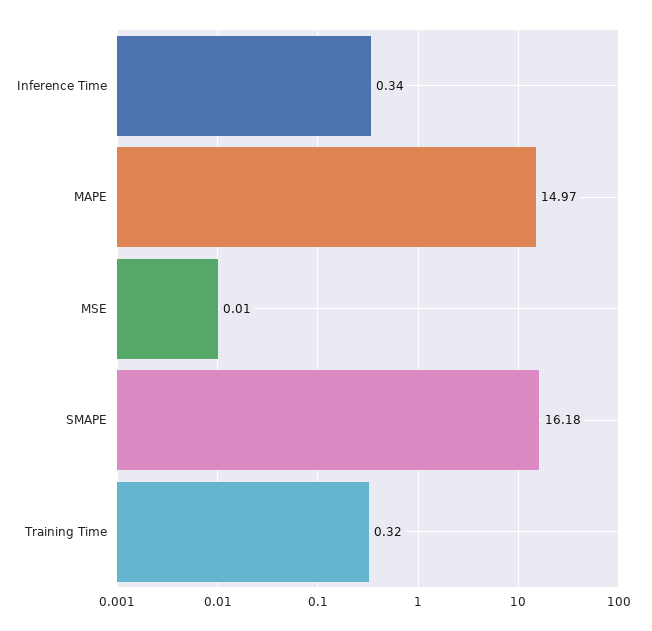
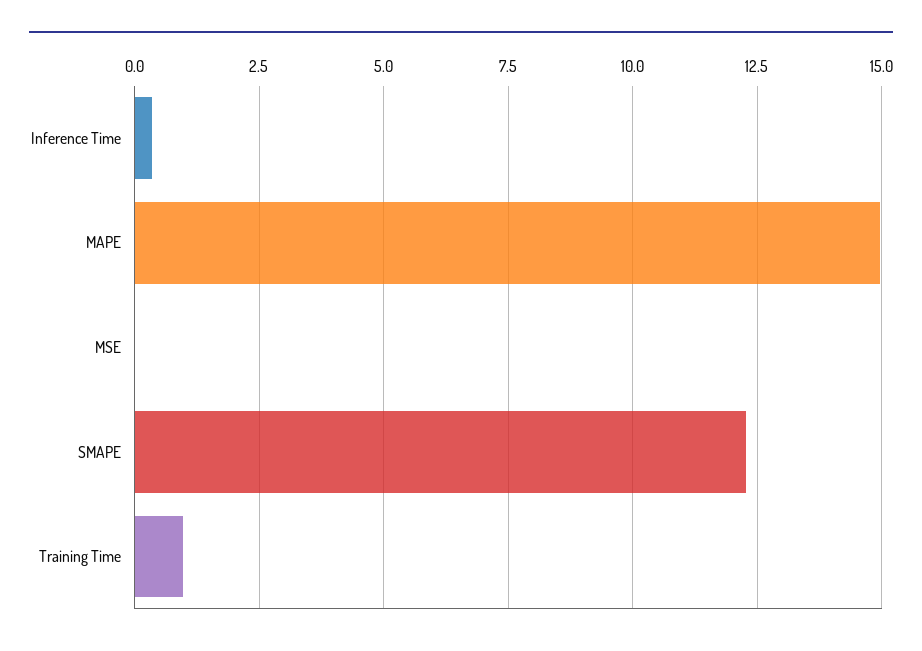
SMAPE: 16.18 -> 12.25
Training Time: 0.32 -> 1

